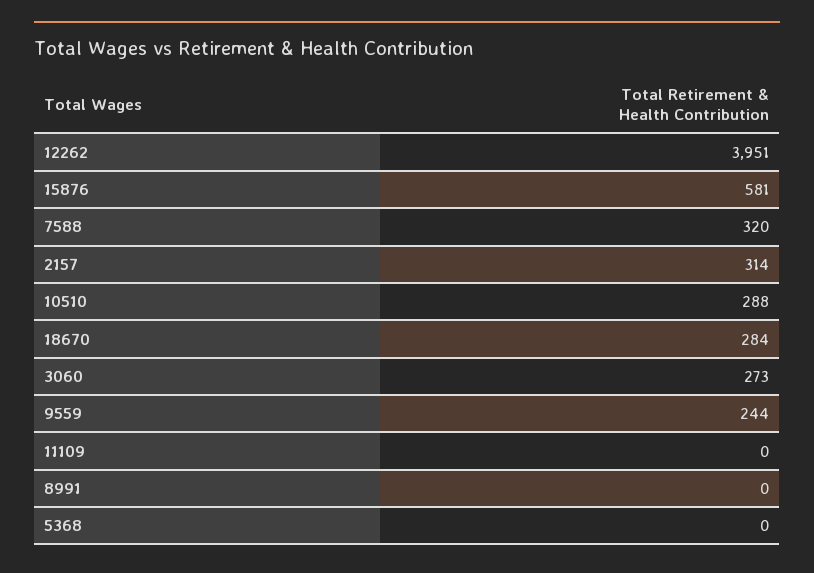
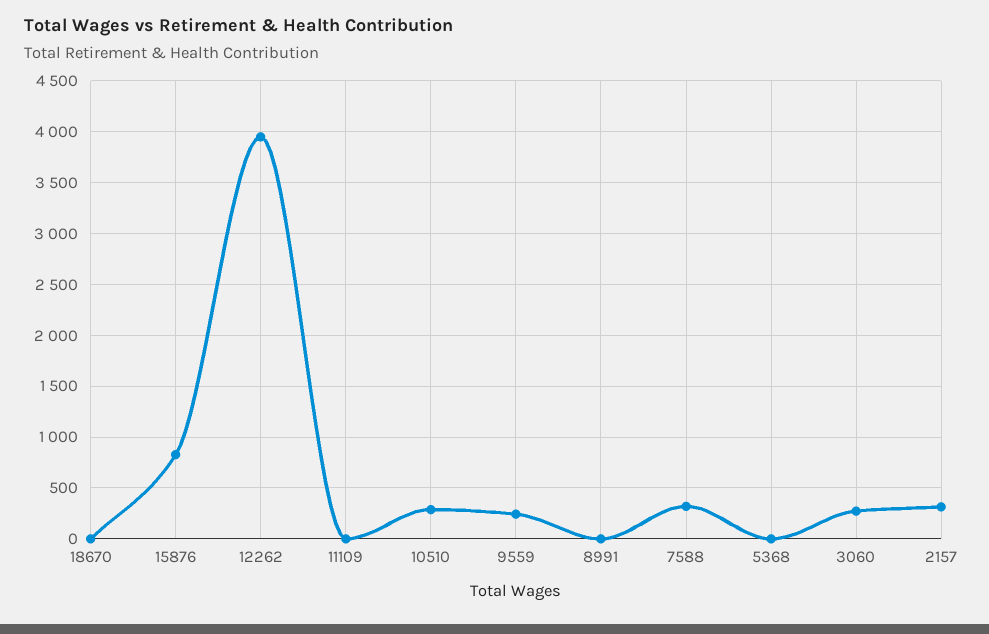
15876: 581 -> 800
18670: 284 -> 0

